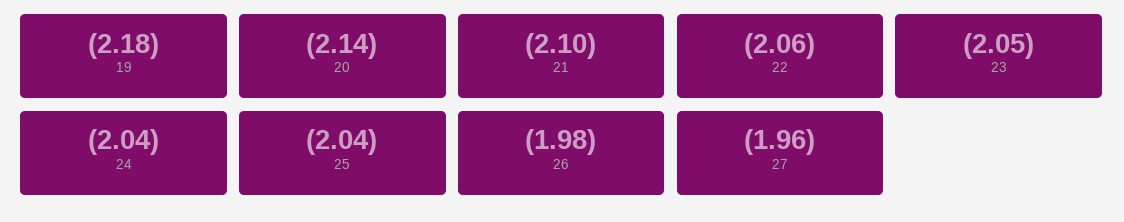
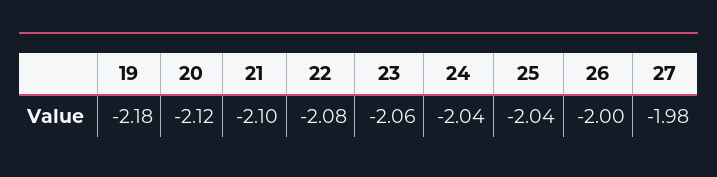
20: -2.14 -> -2.12
22: -2.06 -> -2.08
23: -2.05 -> -2.06
26: -1.98 -> -2
27: -1.96 -> -1.98

